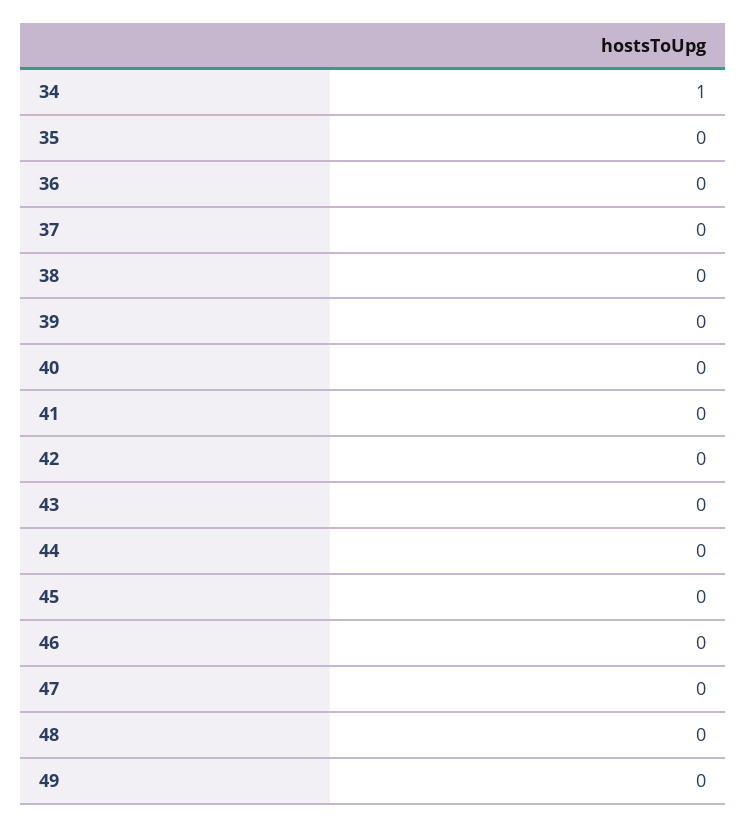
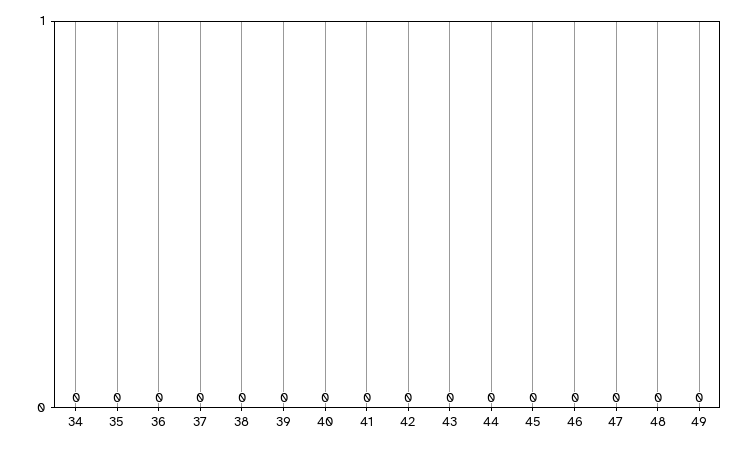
34: 1 -> 0

